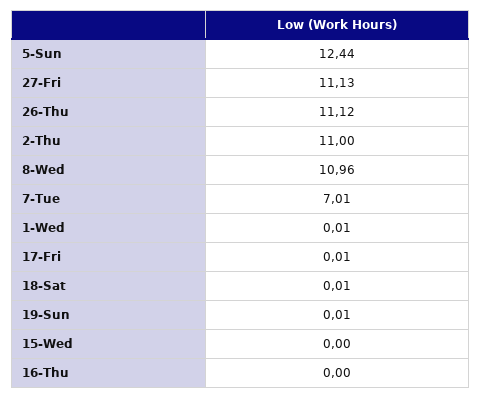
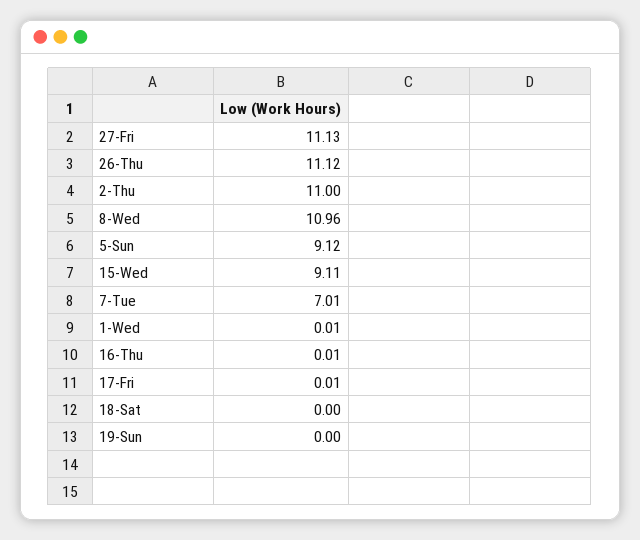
5-Sun: 12.44 -> 9.12
18-Sat: 0.01 -> 0
19-Sun: 0.01 -> 0
15-Wed: 0 -> 9.11
16-Thu: 0 -> 0.01

